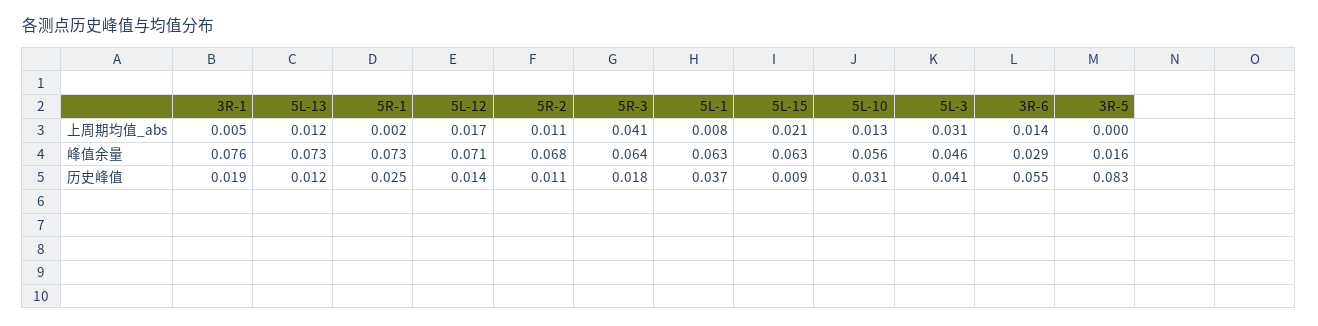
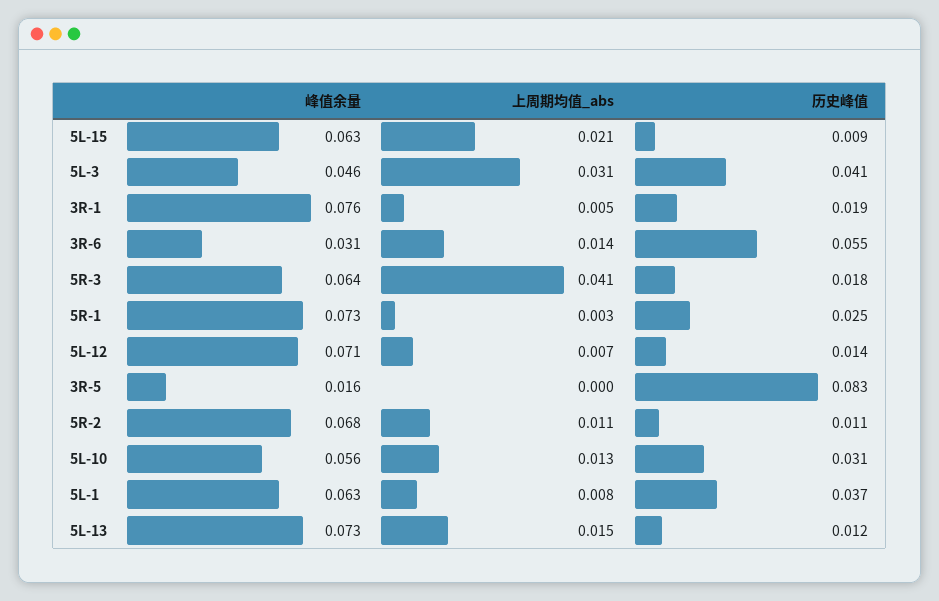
5L-13, 上周期均值_abs: 0.012 -> 0.015
5R-1, 上周期均值_abs: 0.002 -> 0.003
5L-12, 上周期均值_abs: 0.017 -> 0.007
3R-6, 峰值余量: 0.029 -> 0.031

